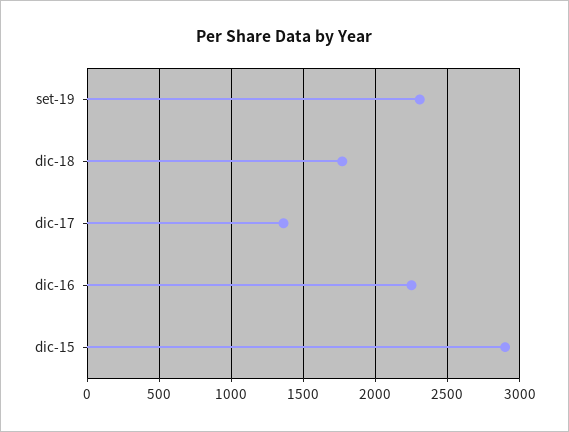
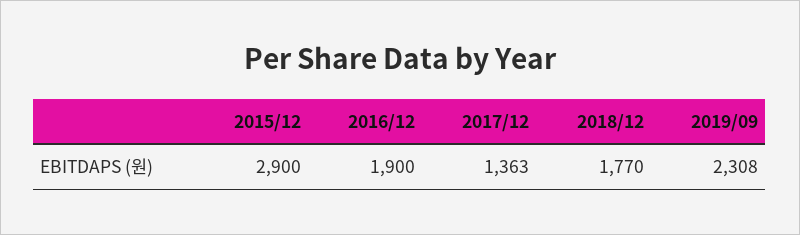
dic-16: 2250 -> 1900

